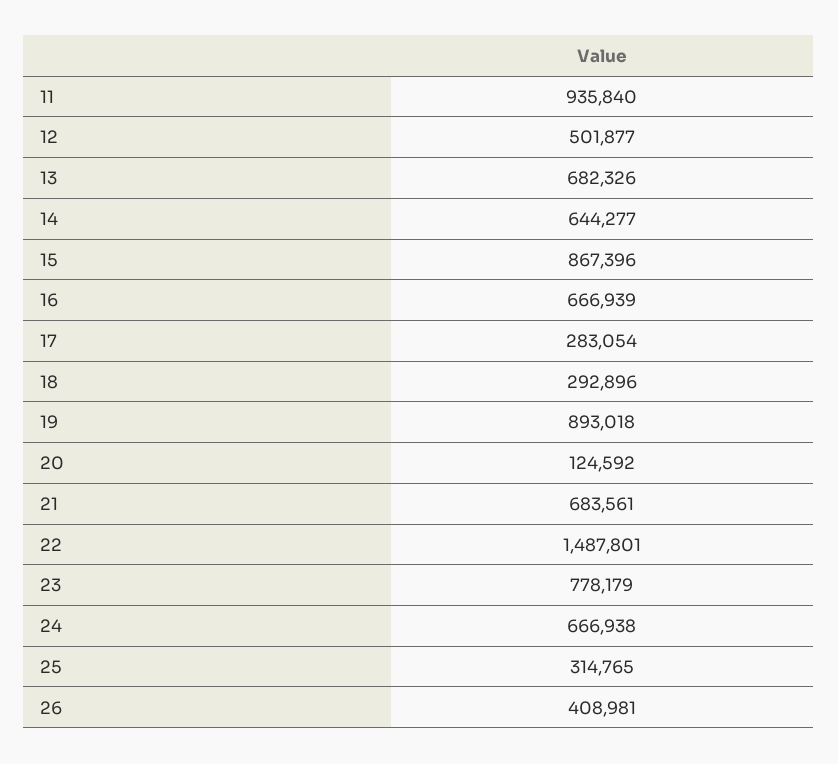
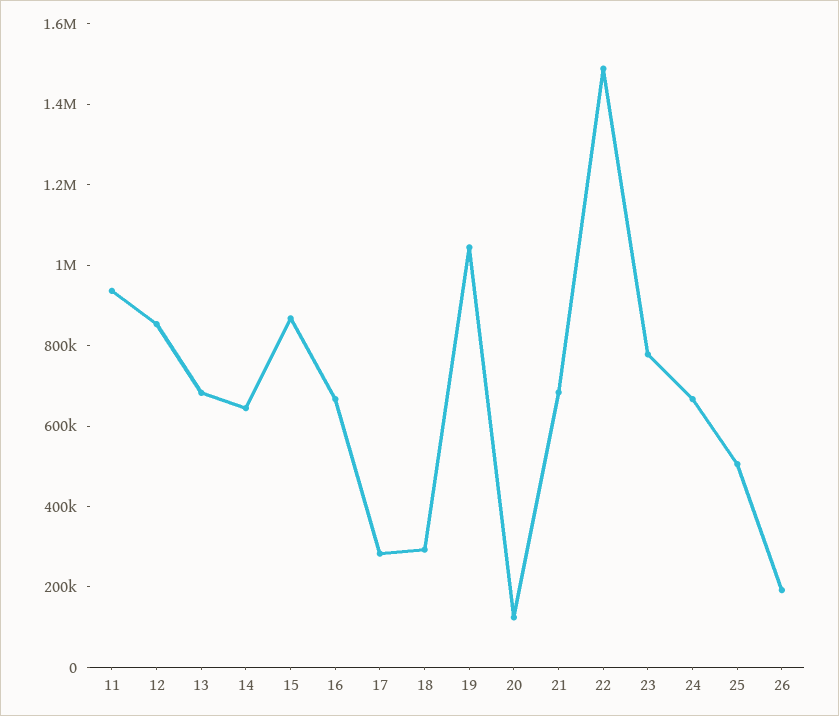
12: 501877 -> 850000
19: 893018 -> 1050000
25: 314765 -> 500000
26: 408981 -> 200000

